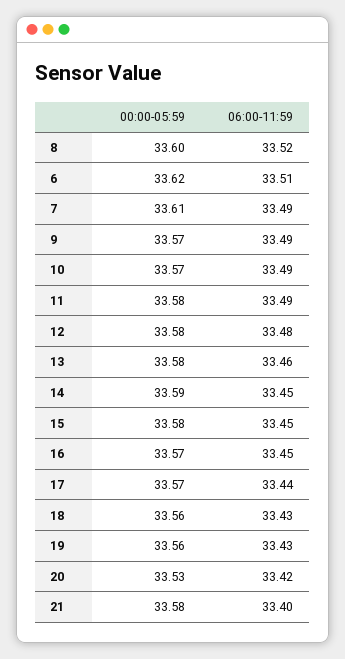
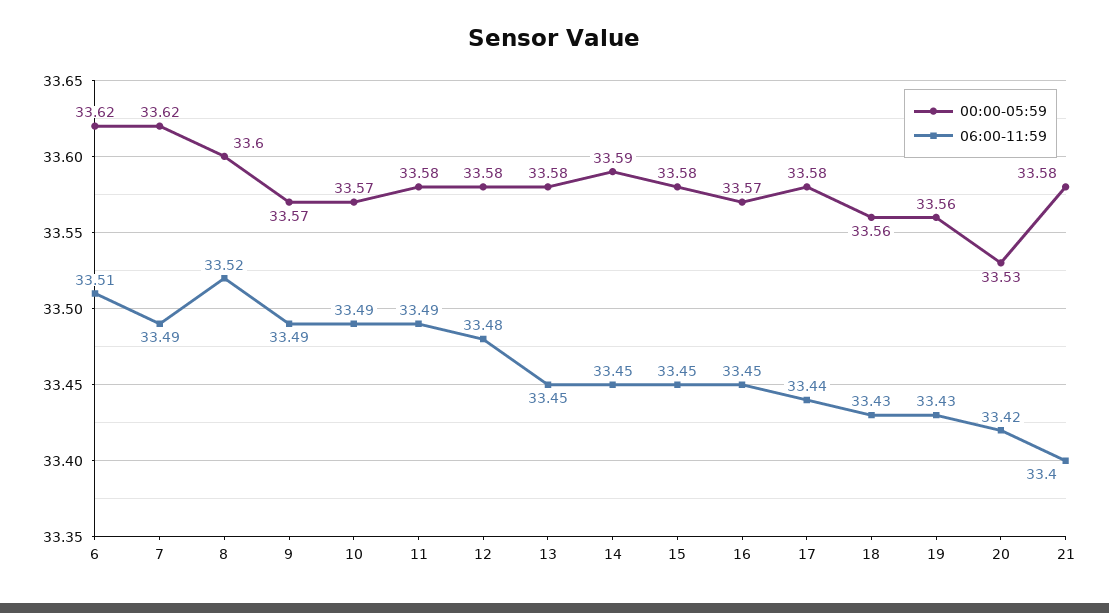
00:00-05:59, 7: 33.61 -> 33.62
06:00-11:59, 13: 33.46 -> 33.45
00:00-05:59, 17: 33.57 -> 33.58

